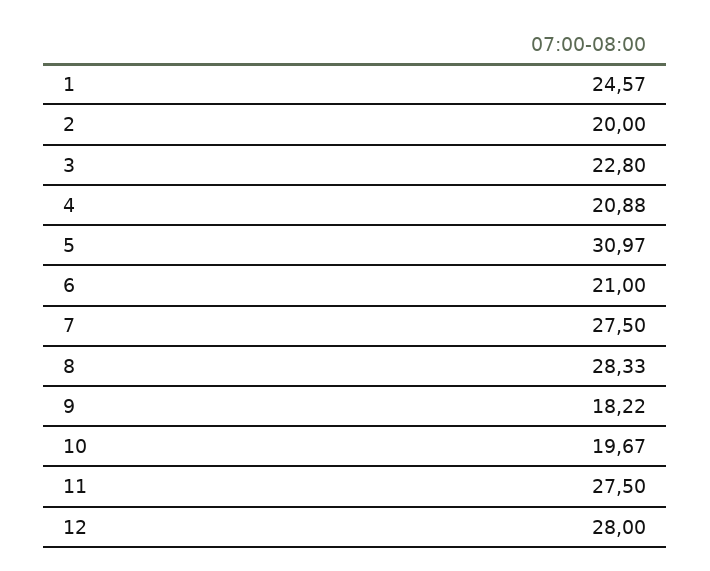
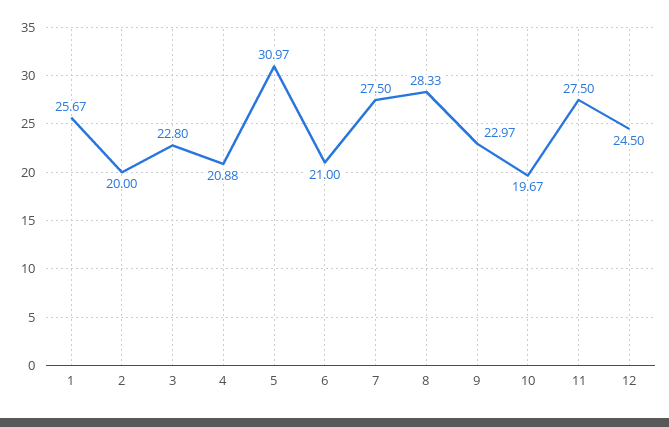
1: 24.57 -> 25.67
9: 18.22 -> 22.97
12: 28 -> 24.5

